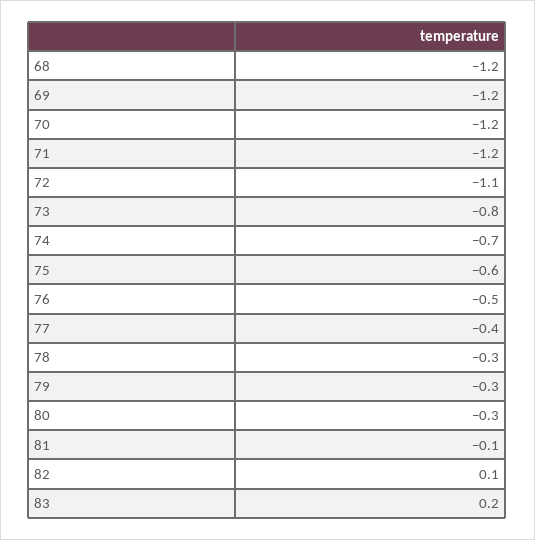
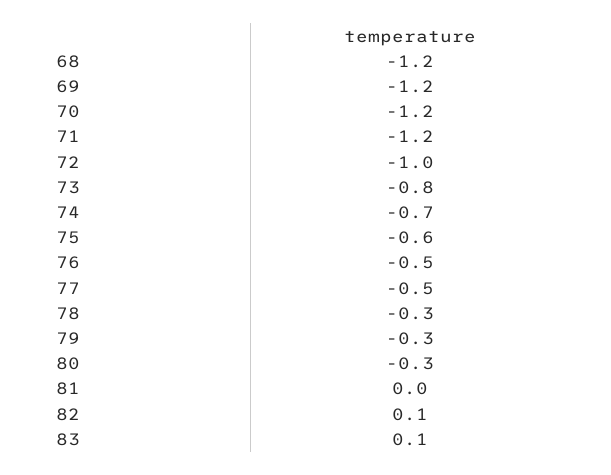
72: -1.1 -> -1
77: -0.4 -> -0.5
81: -0.1 -> 0
83: 0.2 -> 0.1

